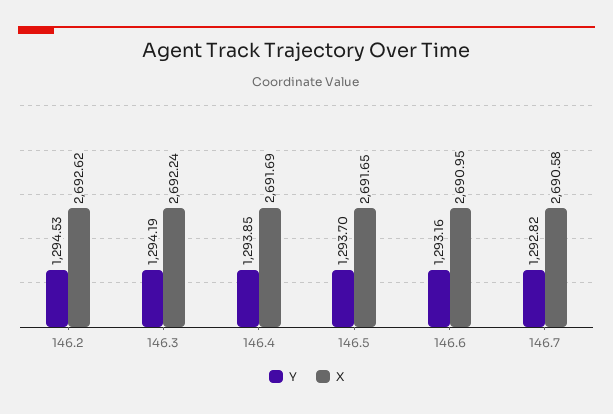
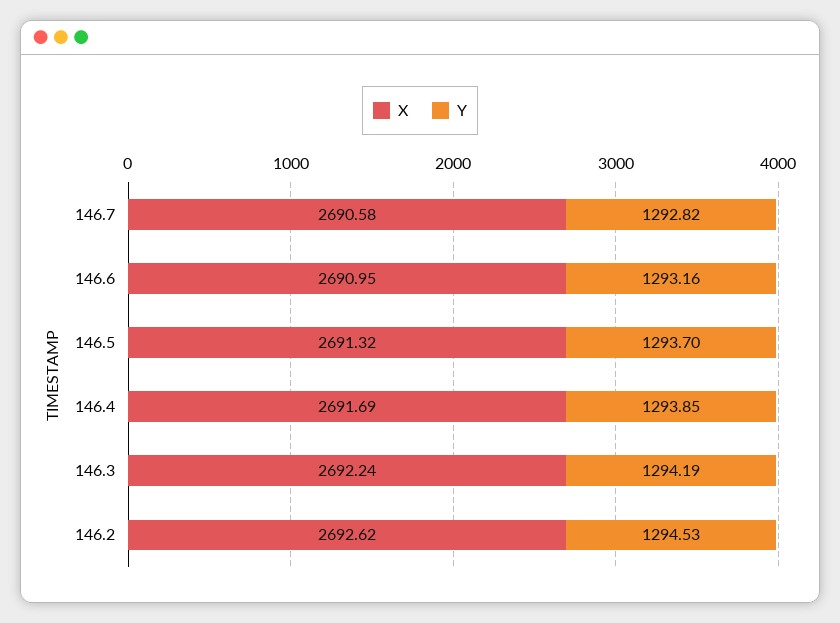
X, 146.5: 2691.65 -> 2691.32

